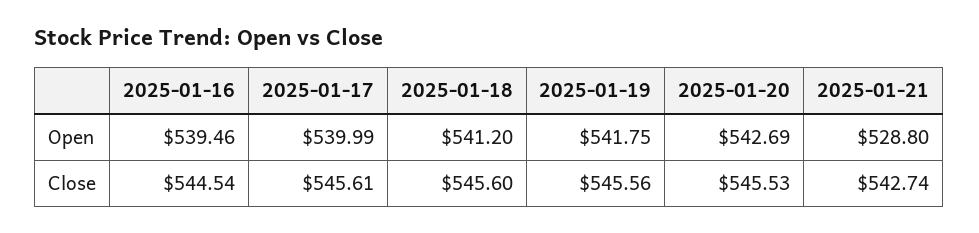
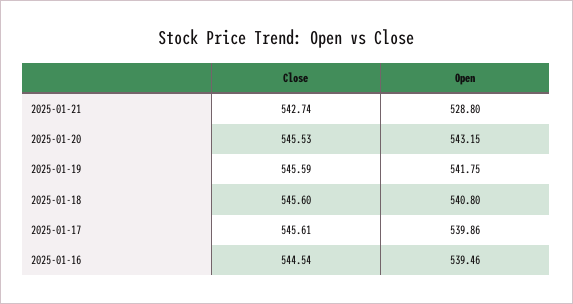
2025-01-17, Open: 539.99 -> 539.86
2025-01-18, Open: 541.2 -> 540.8
2025-01-20, Open: 542.69 -> 543.15
2025-01-19, Close: 545.56 -> 545.59

